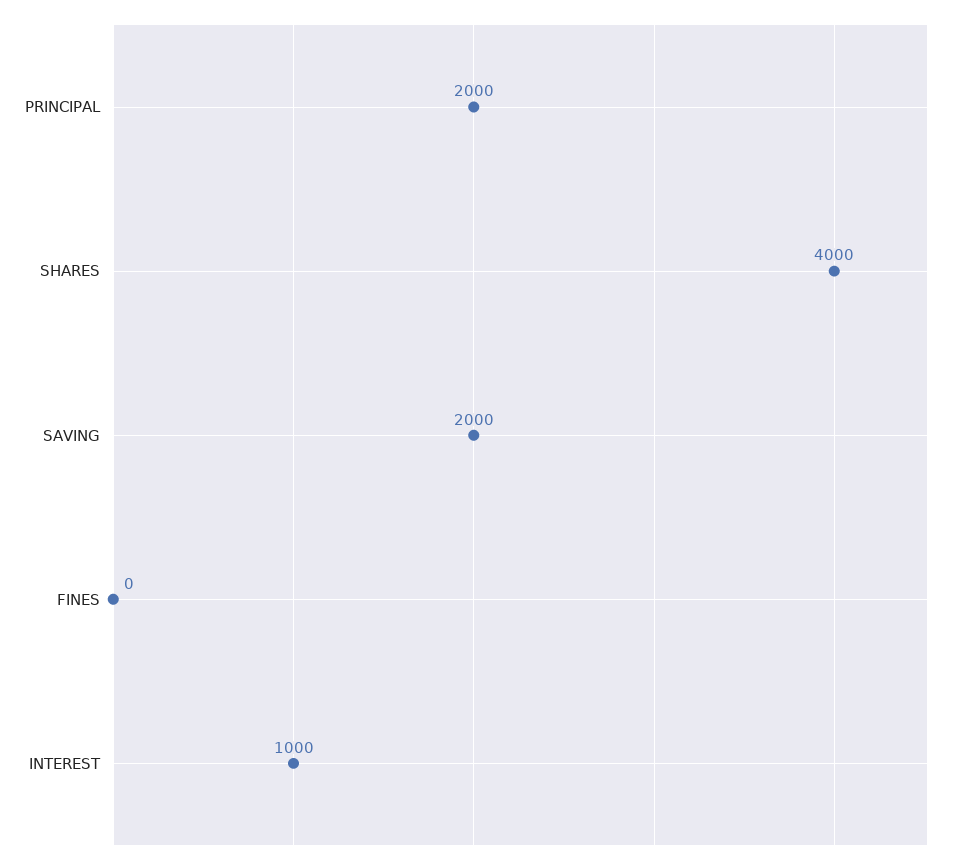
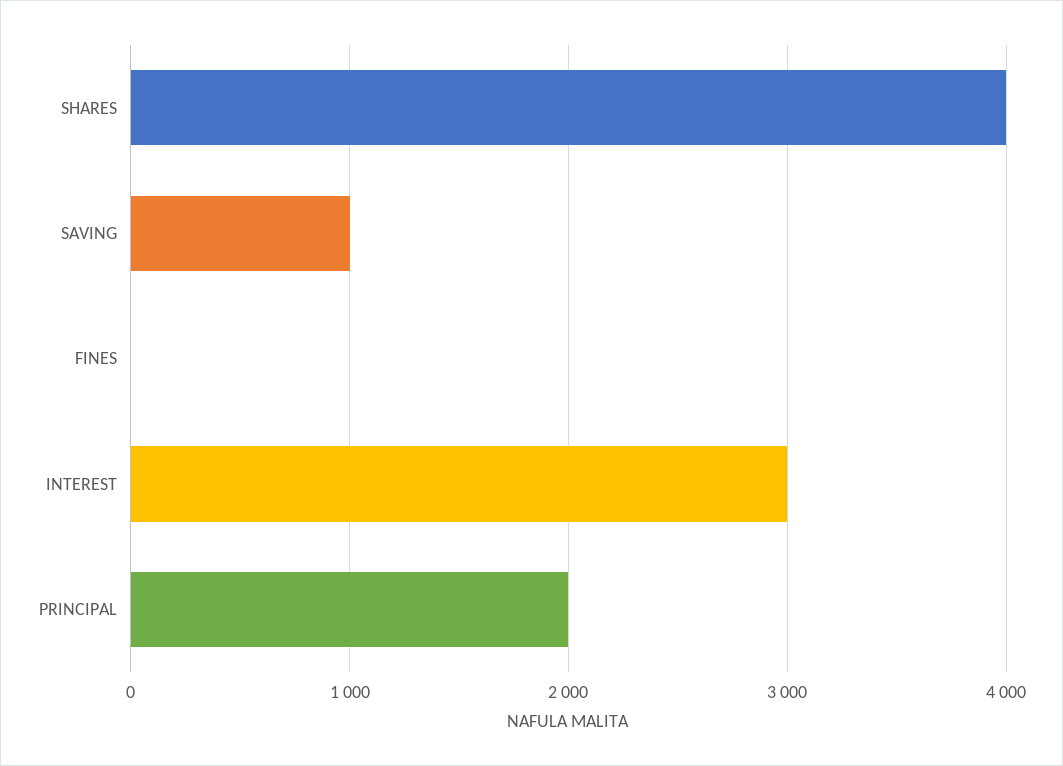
SAVING: 2000 -> 1000
INTEREST: 1000 -> 3000

